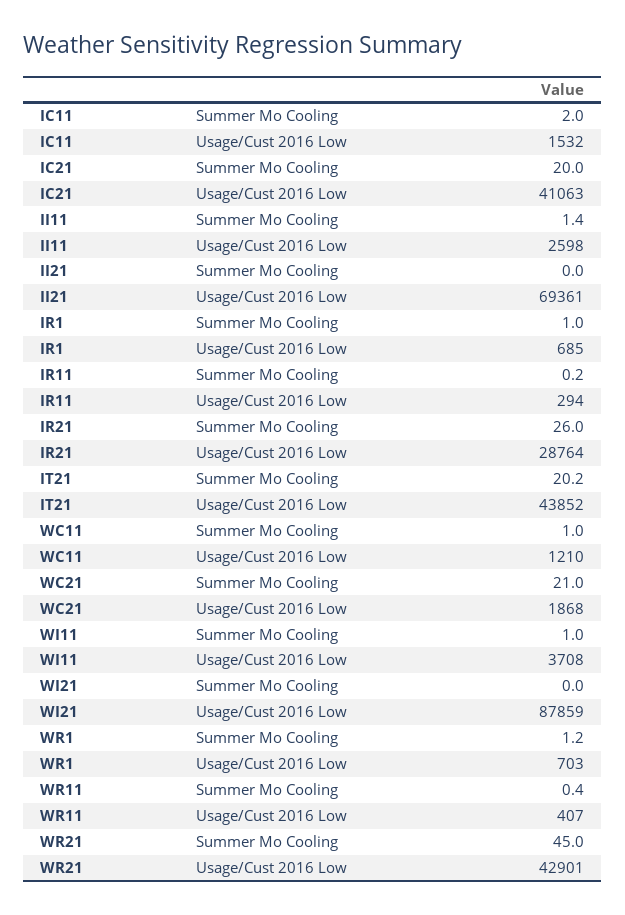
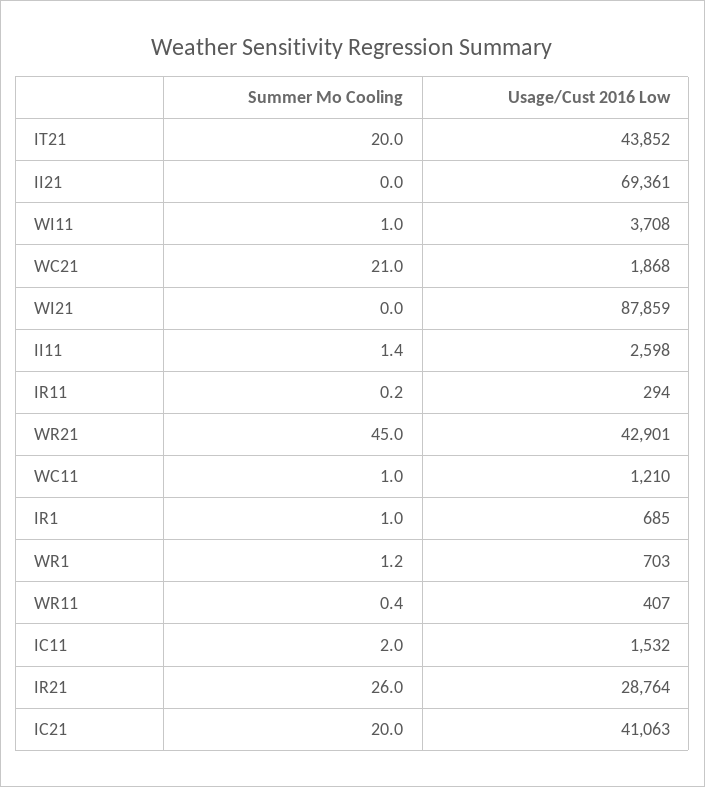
IT21, Summer Mo Cooling: 20.2 -> 20

